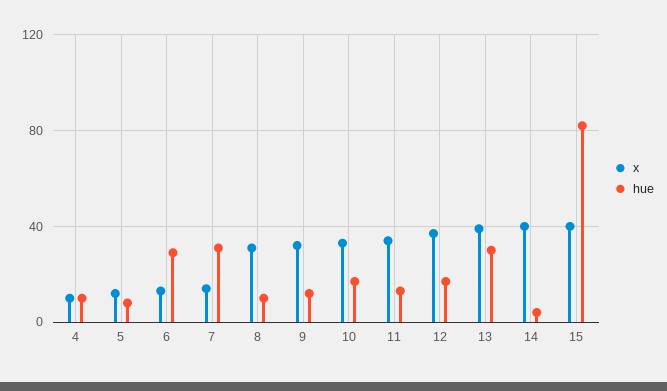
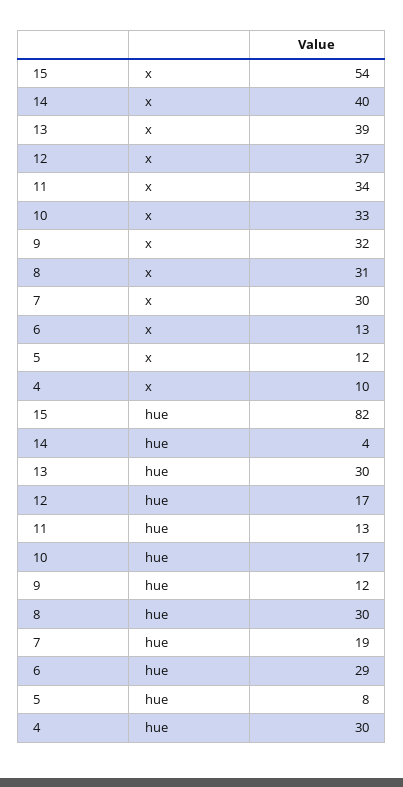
hue, 4: 10 -> 30
x, 7: 15 -> 30
hue, 7: 30 -> 19
hue, 8: 10 -> 30
x, 15: 40 -> 54

